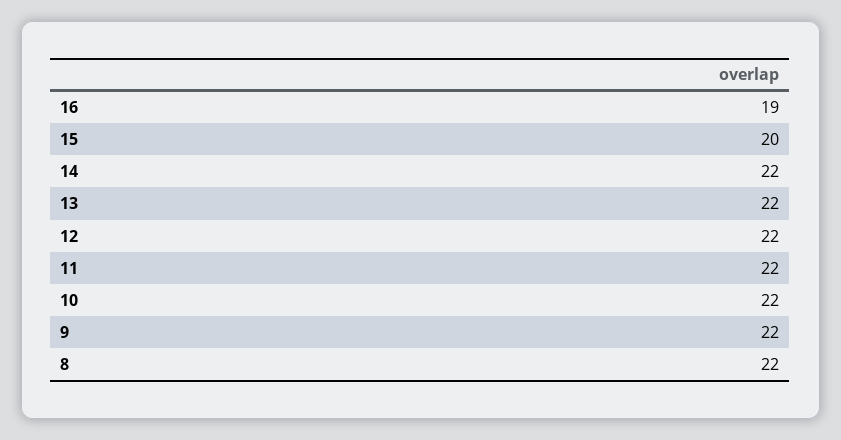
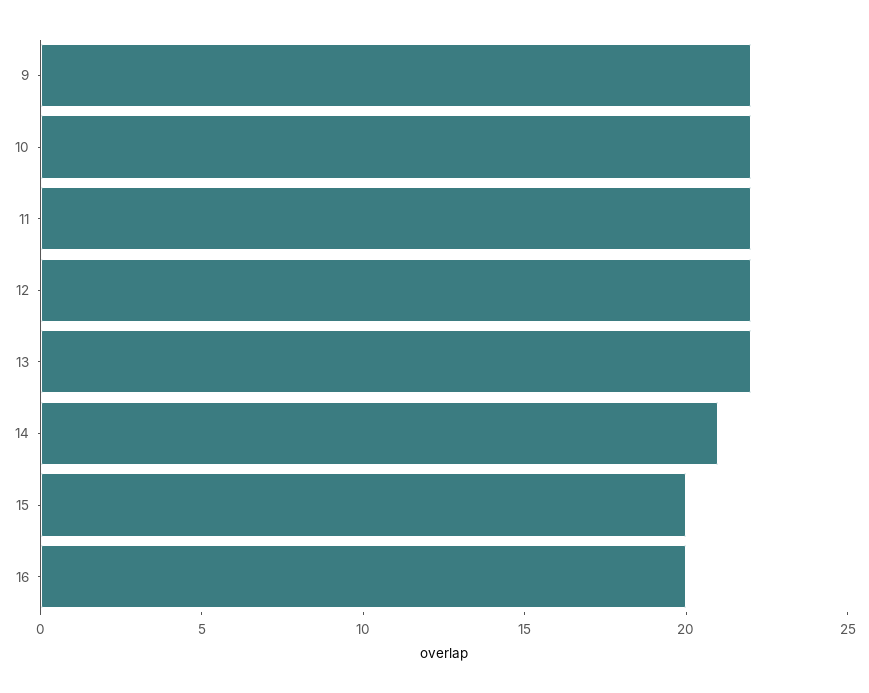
16: 19 -> 20
14: 22 -> 21
8: 22 -> none

